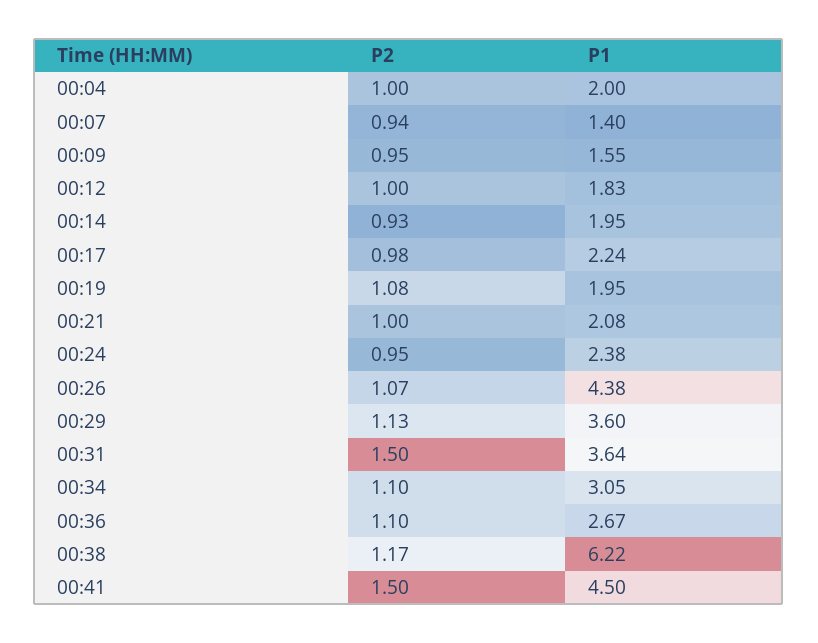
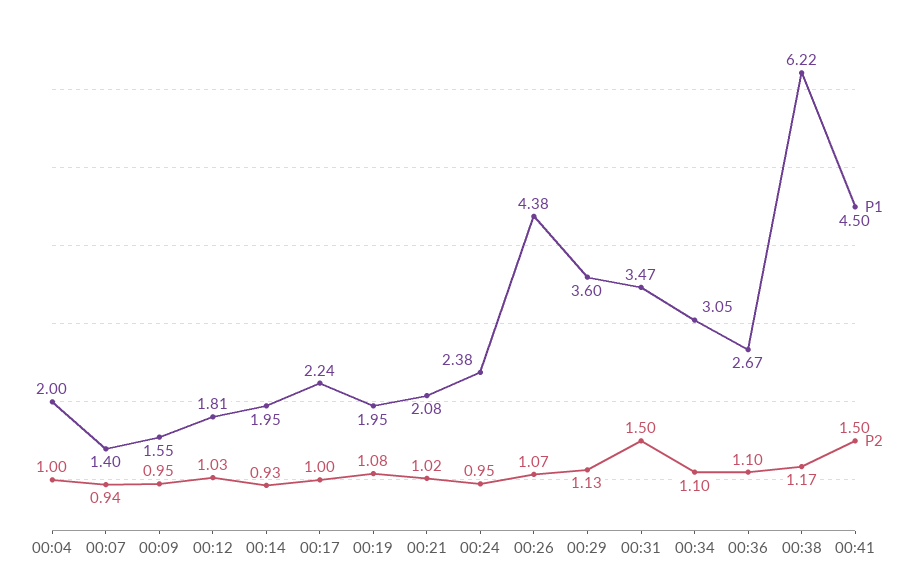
P2, 00:12: 1 -> 1.03
P1, 00:12: 1.83 -> 1.81
P2, 00:17: 0.98 -> 1
P2, 00:21: 1 -> 1.02
P1, 00:31: 3.64 -> 3.47

